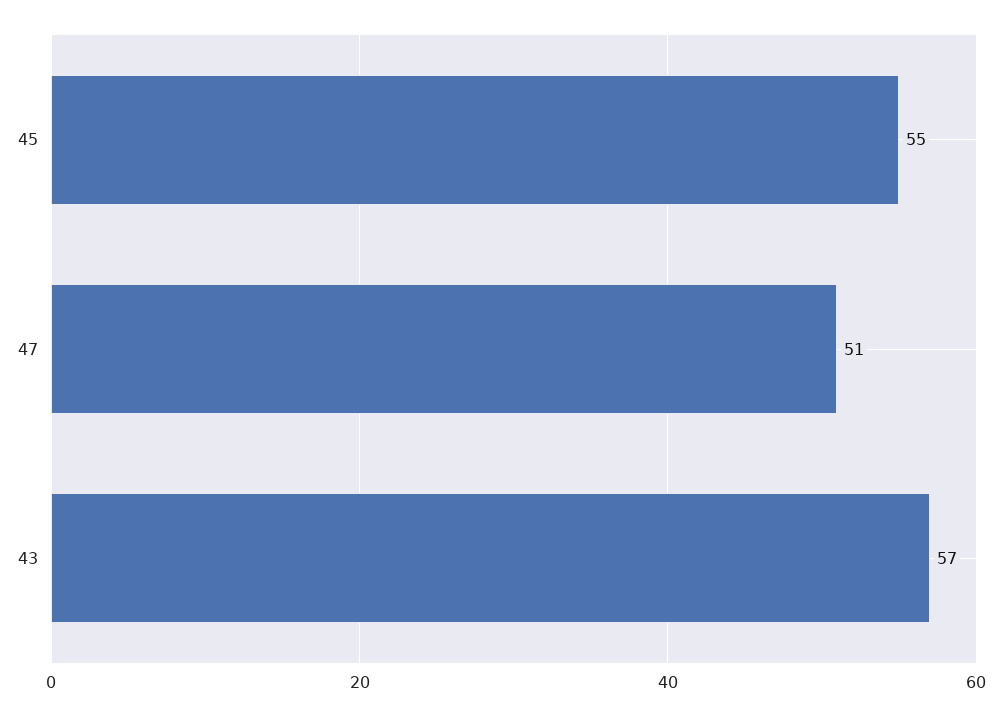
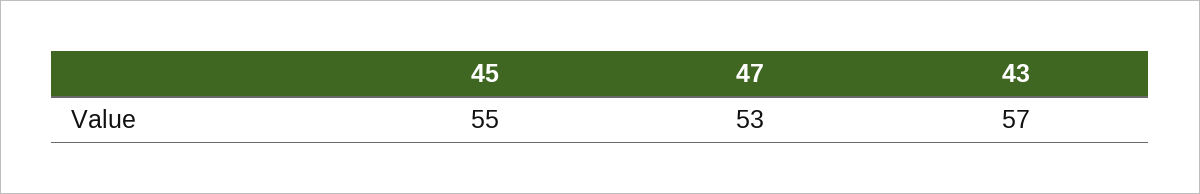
47: 51 -> 53

